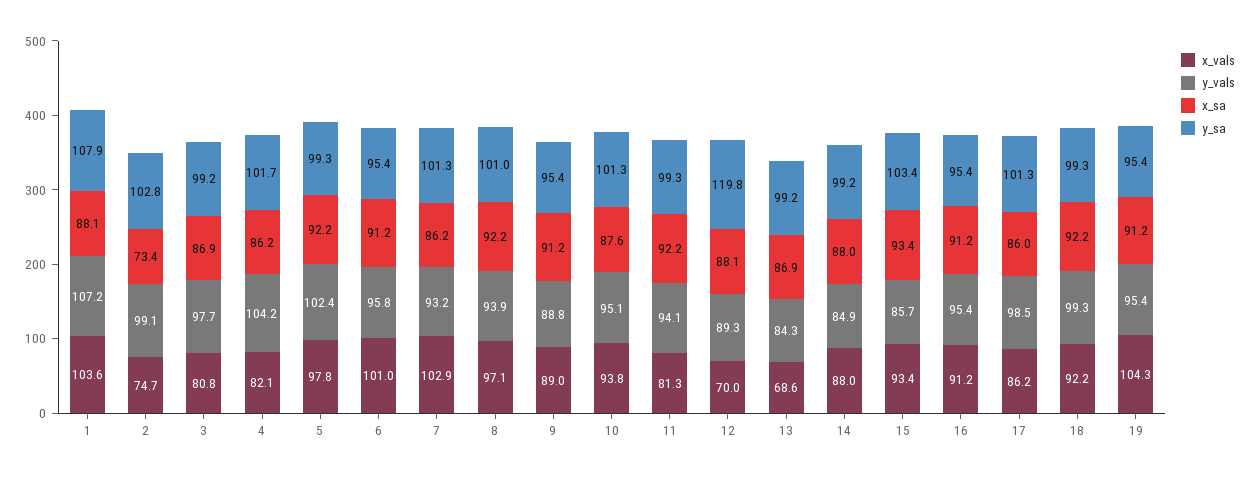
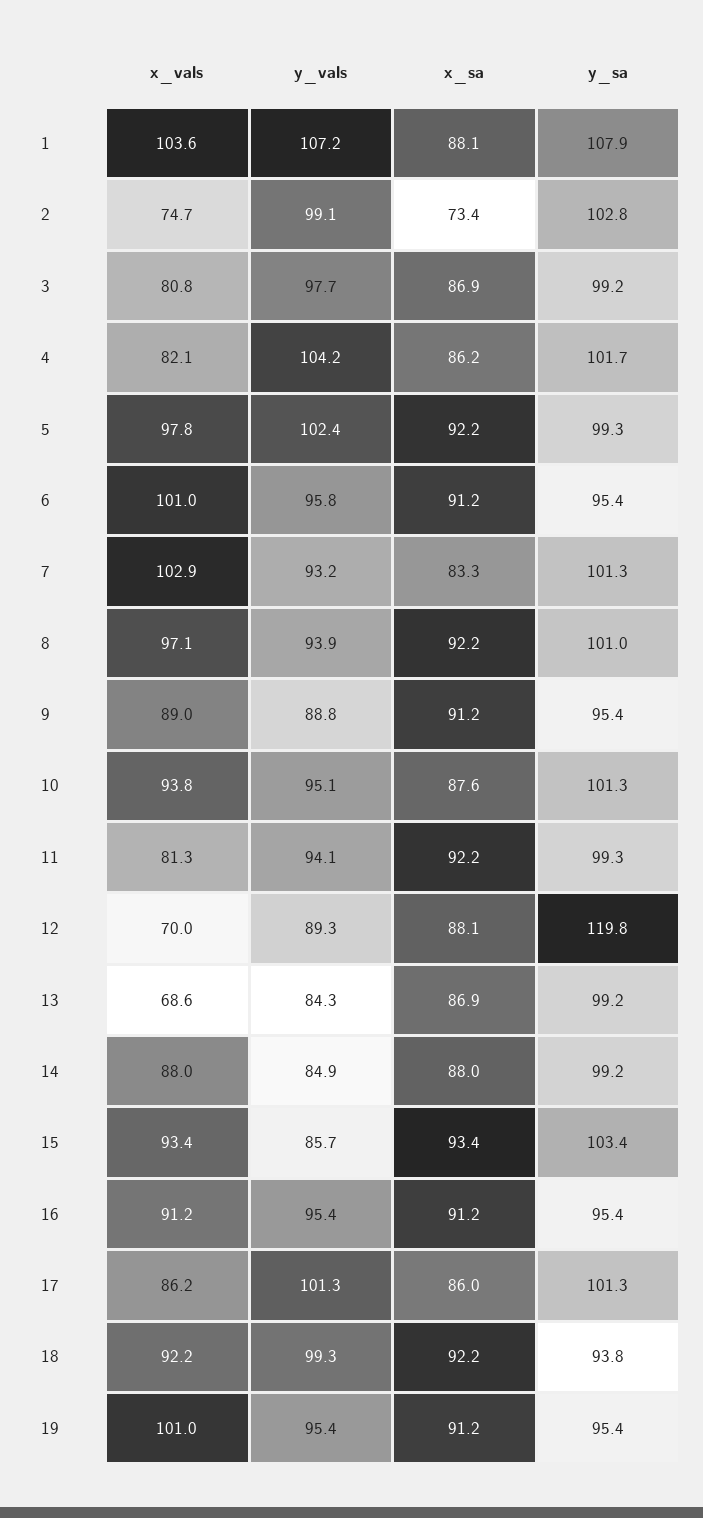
x_sa, 7: 86.2 -> 83.3
y_vals, 17: 98.5 -> 101.3
y_sa, 18: 99.3 -> 93.8
x_vals, 19: 104.3 -> 101

